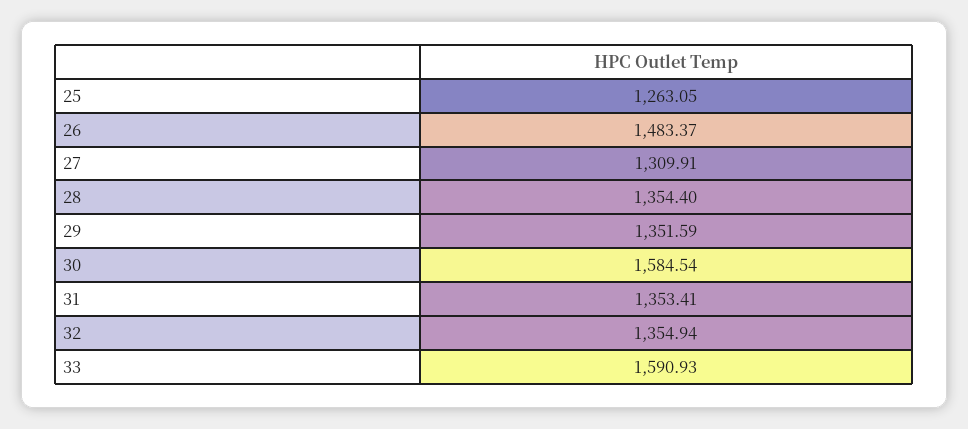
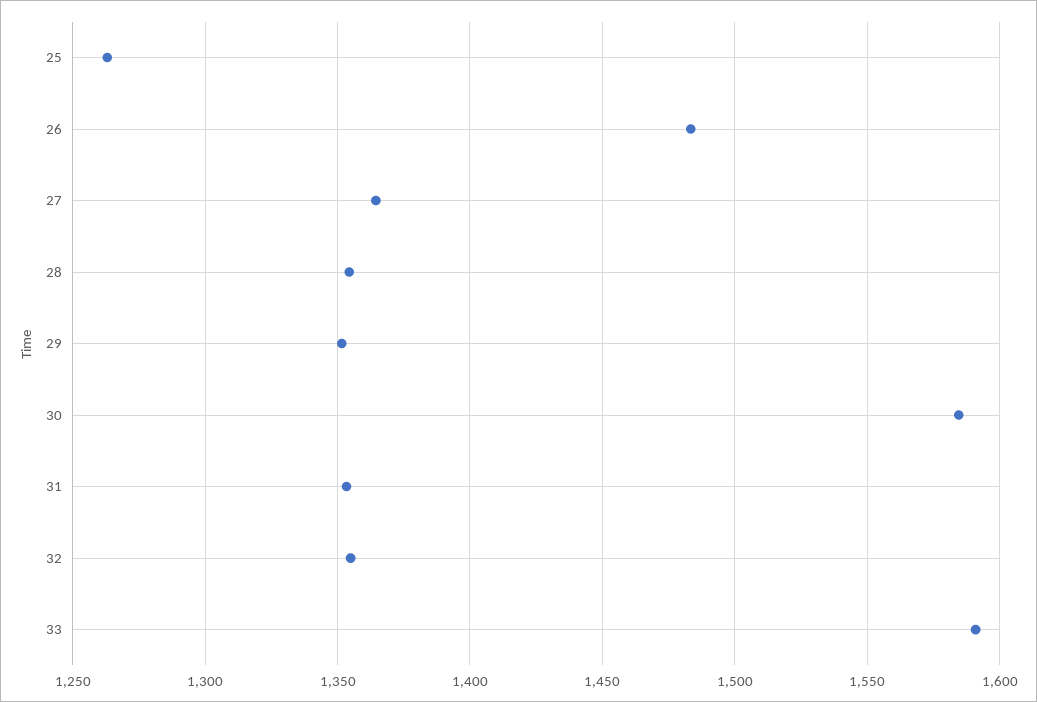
27: 1309.91 -> 1365

